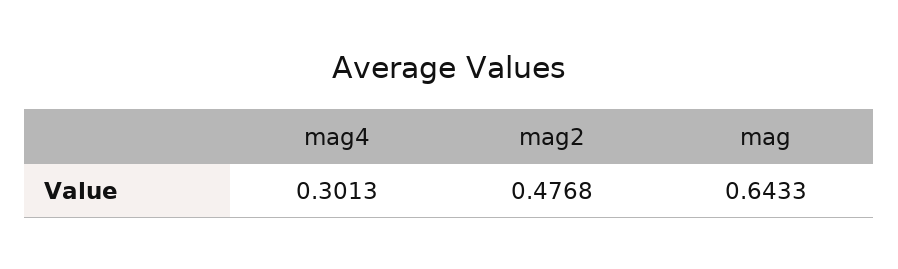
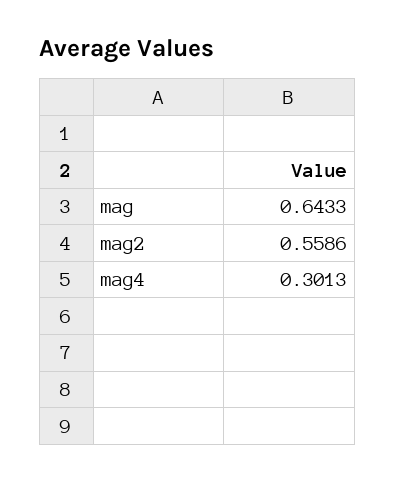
mag2: 0.4768 -> 0.5586

